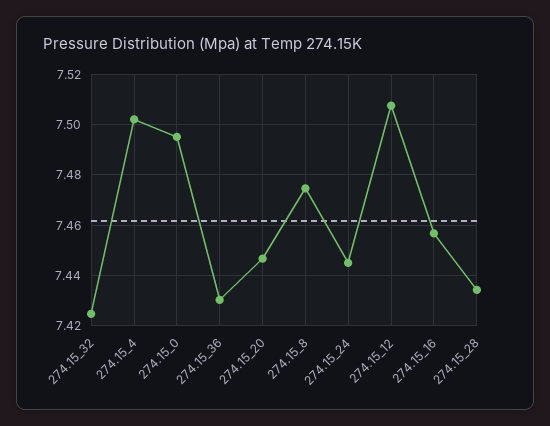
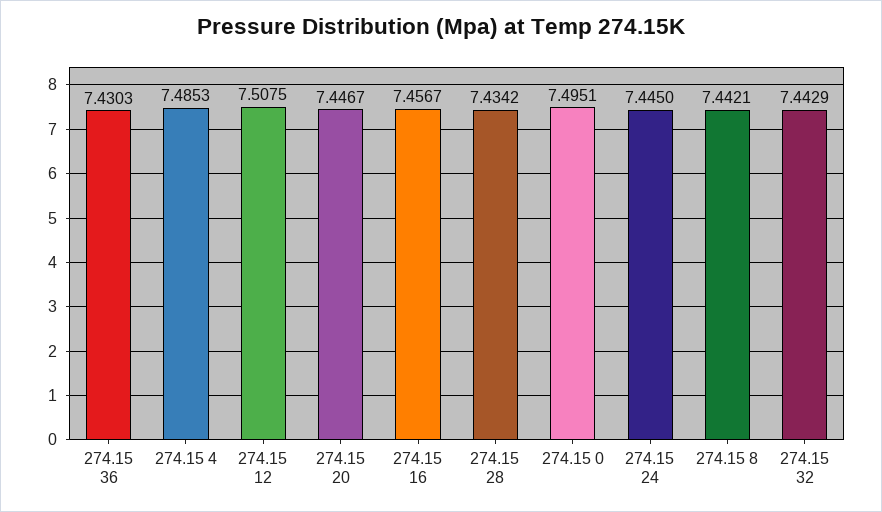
274.15_32: 7.425 -> 7.4429
274.15_4: 7.5025 -> 7.4853
274.15_8: 7.475 -> 7.4421

